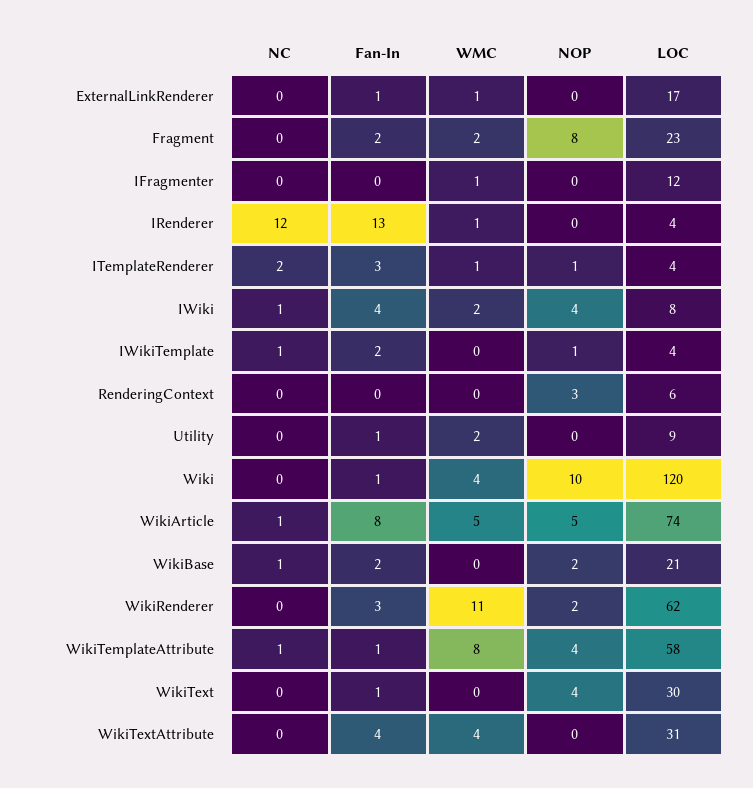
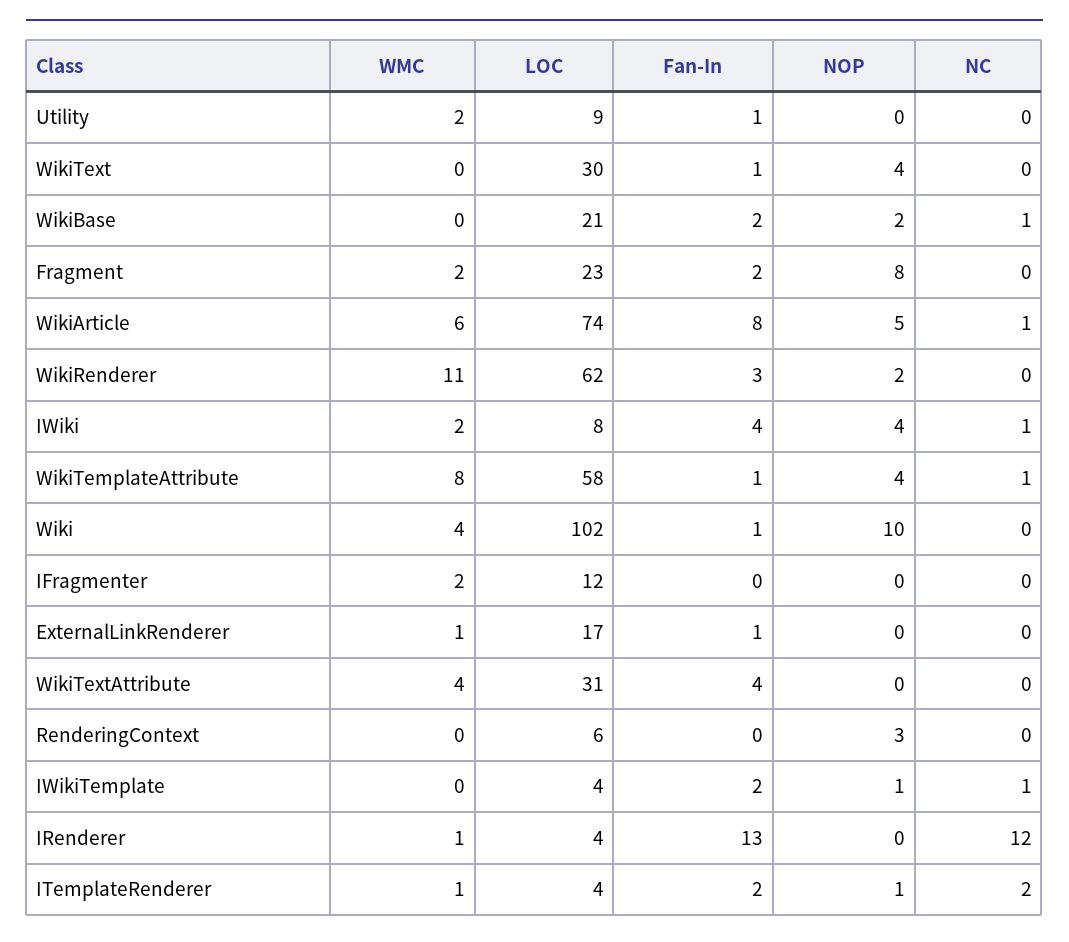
WMC, IFragmenter: 1 -> 2
Fan-In, ITemplateRenderer: 3 -> 2
LOC, Wiki: 120 -> 102
WMC, WikiArticle: 5 -> 6

